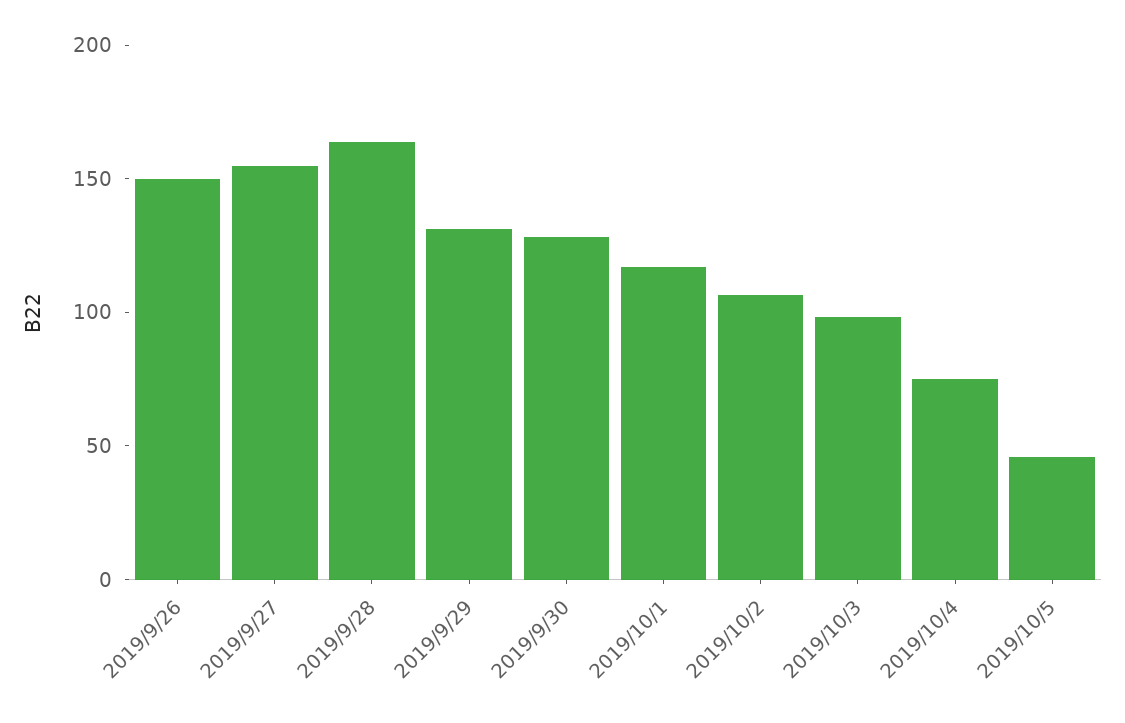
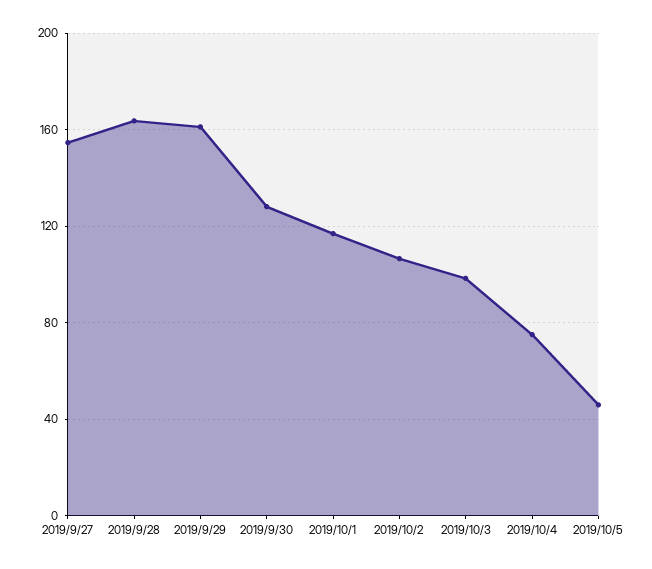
2019/9/26: 150 -> none
2019/9/29: 130 -> 160

